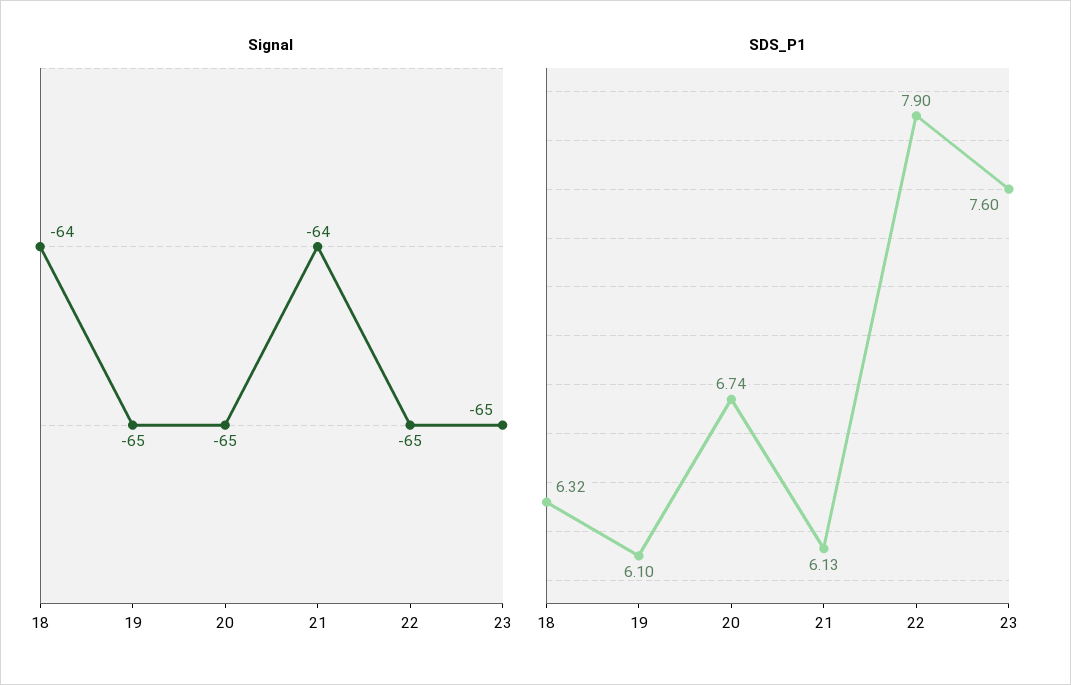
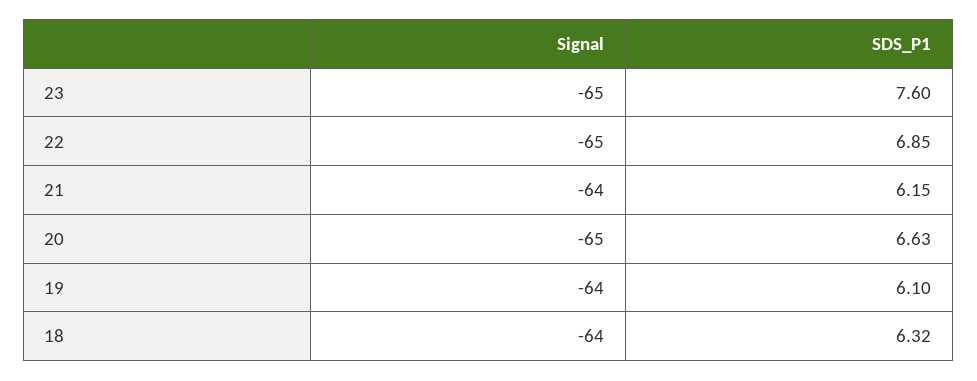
Signal, 19: -65 -> -64
SDS_P1, 20: 6.74 -> 6.63
SDS_P1, 21: 6.13 -> 6.15
SDS_P1, 22: 7.9 -> 6.85

